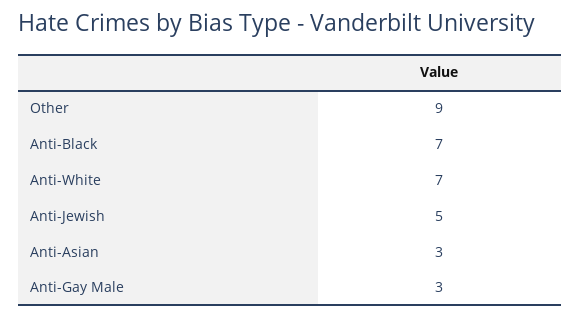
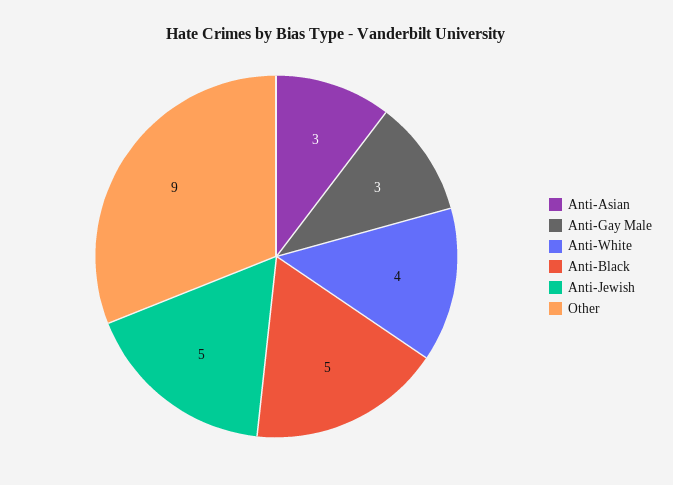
Anti-Black: 7 -> 5
Anti-White: 7 -> 4

